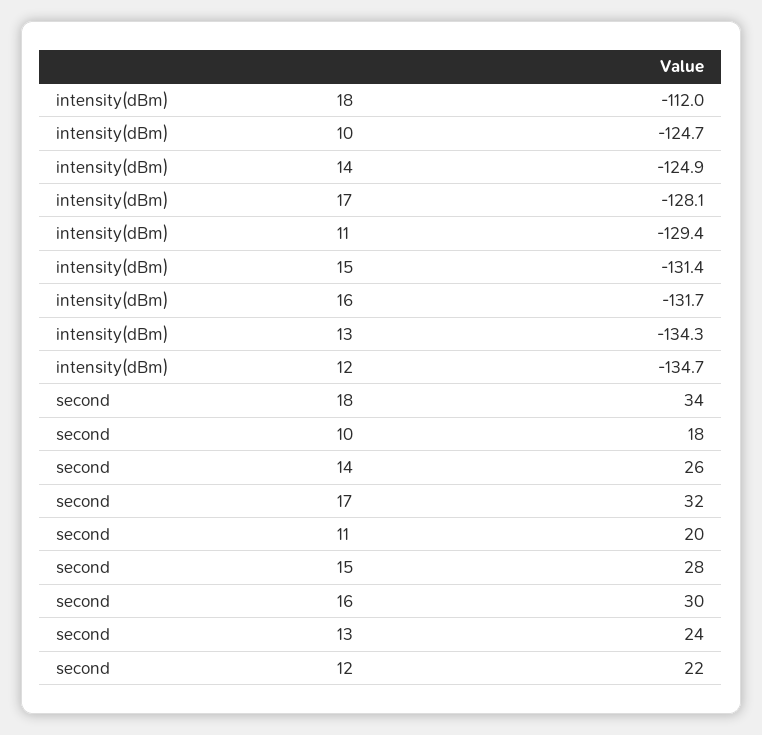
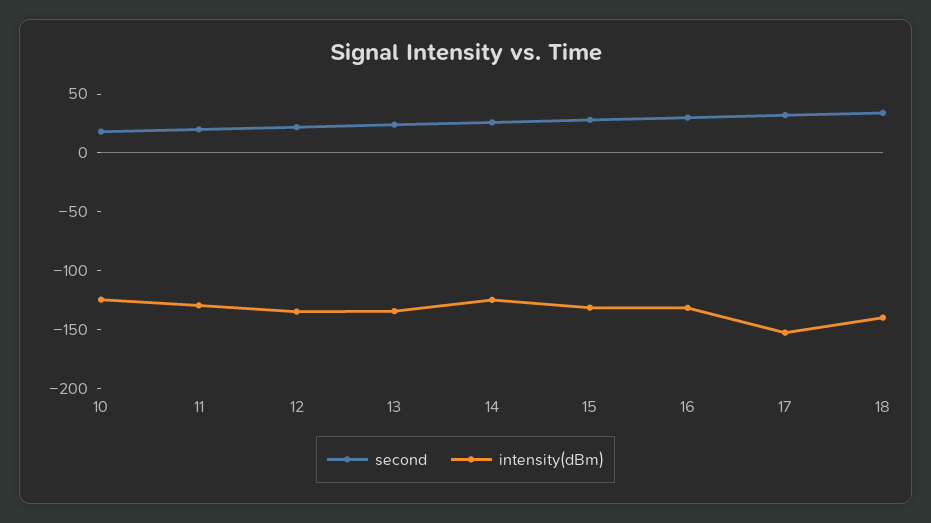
intensity(dBm), 18: -112 -> -140
intensity(dBm), 17: -128.1 -> -150

